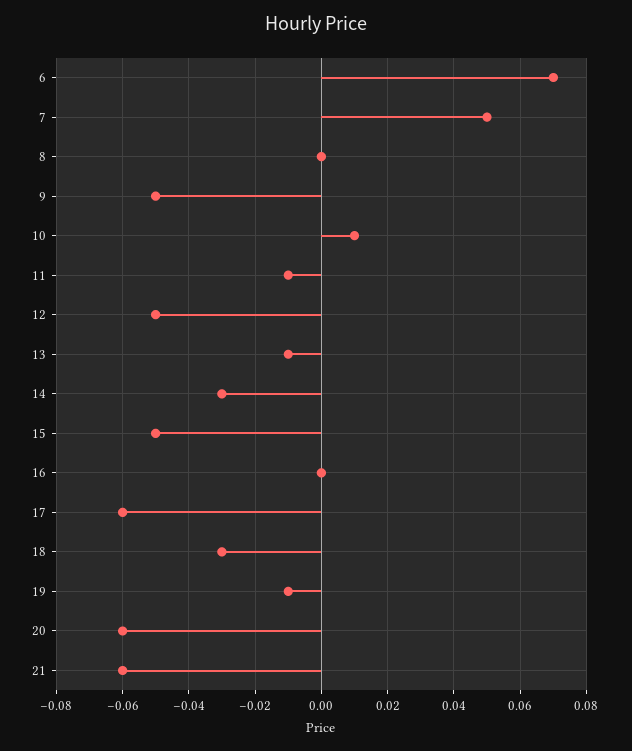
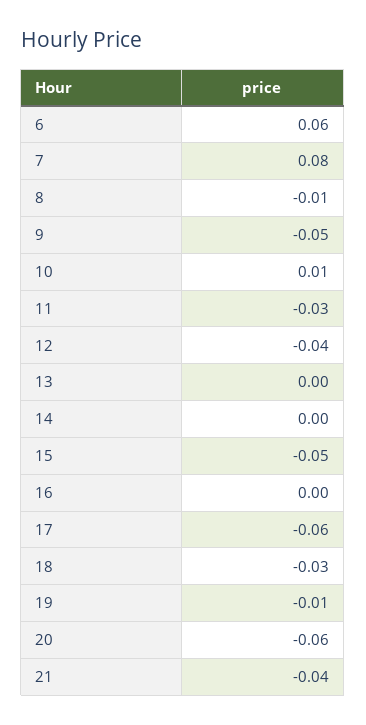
6: 0.07 -> 0.06
7: 0.05 -> 0.08
8: 0 -> -0.01
11: -0.01 -> -0.03
12: -0.05 -> -0.04
13: -0.01 -> 0
14: -0.03 -> 0
21: -0.06 -> -0.04

